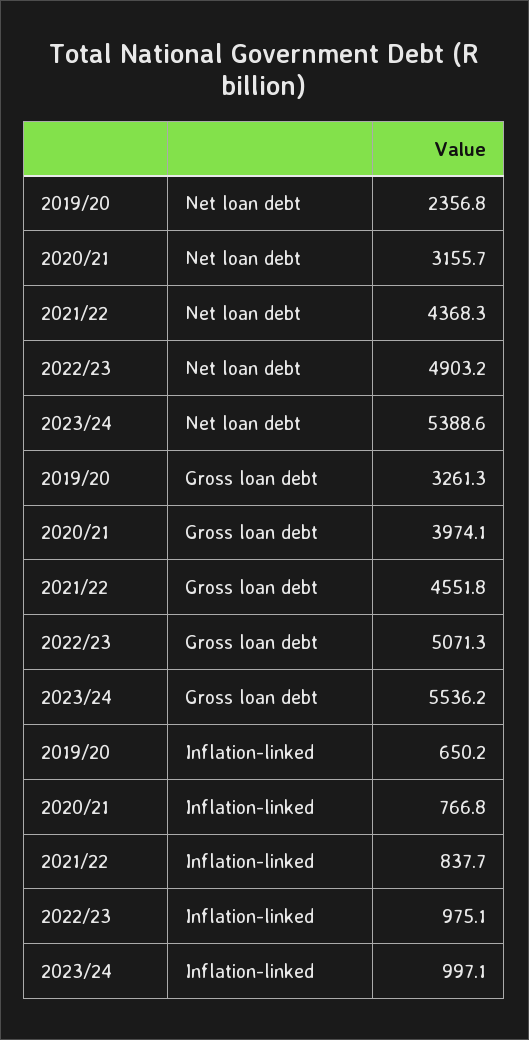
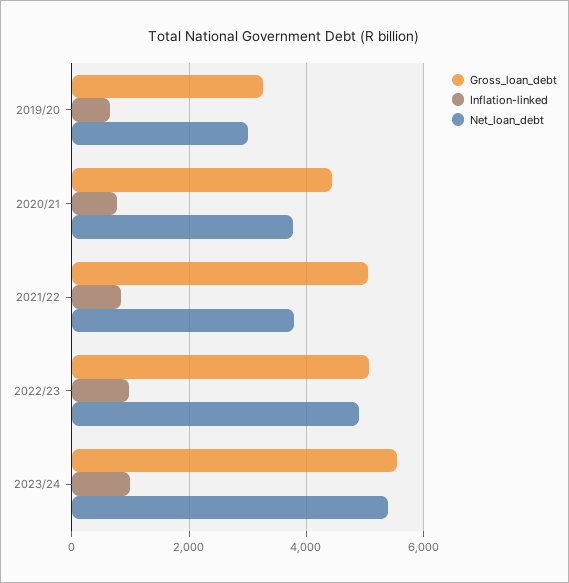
Net loan debt, 2019/20: 2356.8 -> 3000
Net loan debt, 2020/21: 3155.7 -> 3800
Net loan debt, 2021/22: 4368.3 -> 3800
Gross loan debt, 2020/21: 3974.1 -> 4400
Gross loan debt, 2021/22: 4551.8 -> 5000

